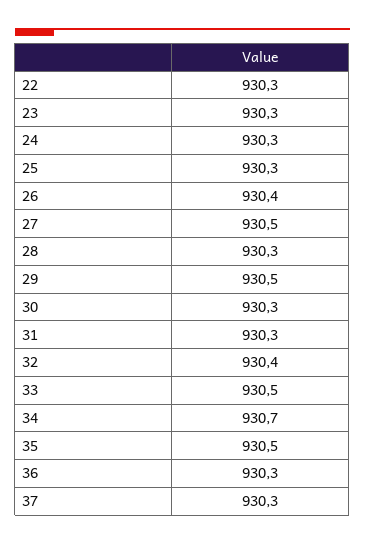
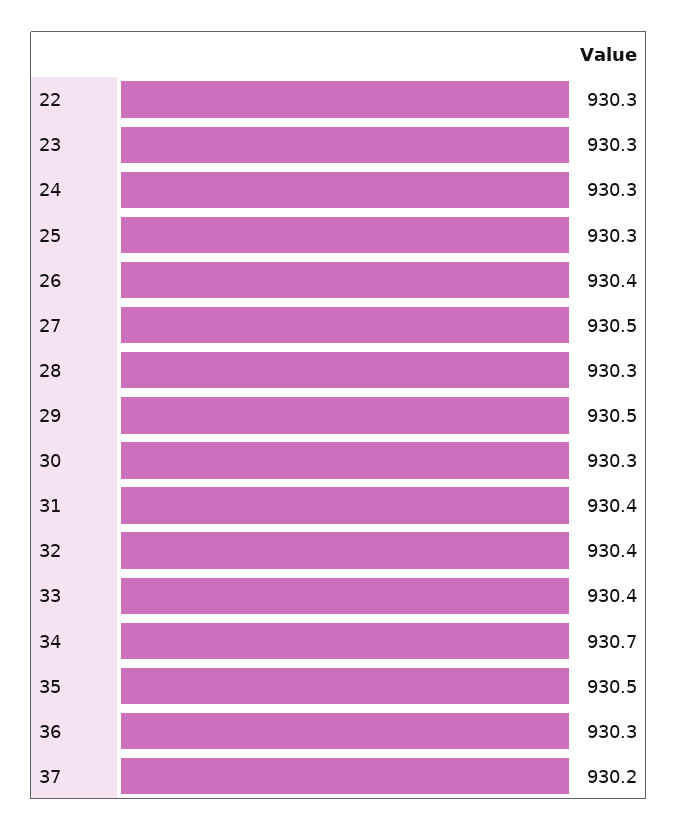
31: 930.3 -> 930.4
33: 930.5 -> 930.4
37: 930.3 -> 930.2

